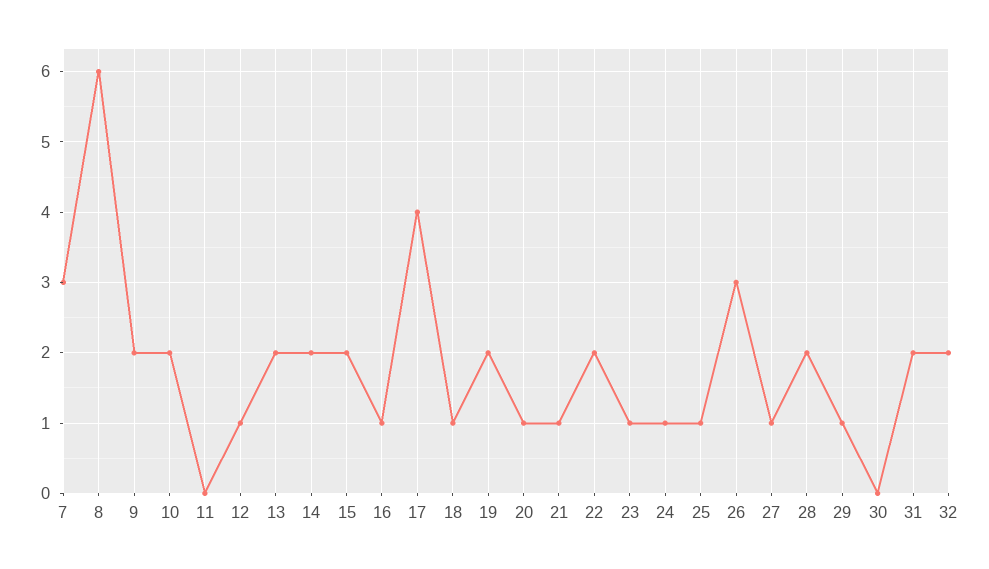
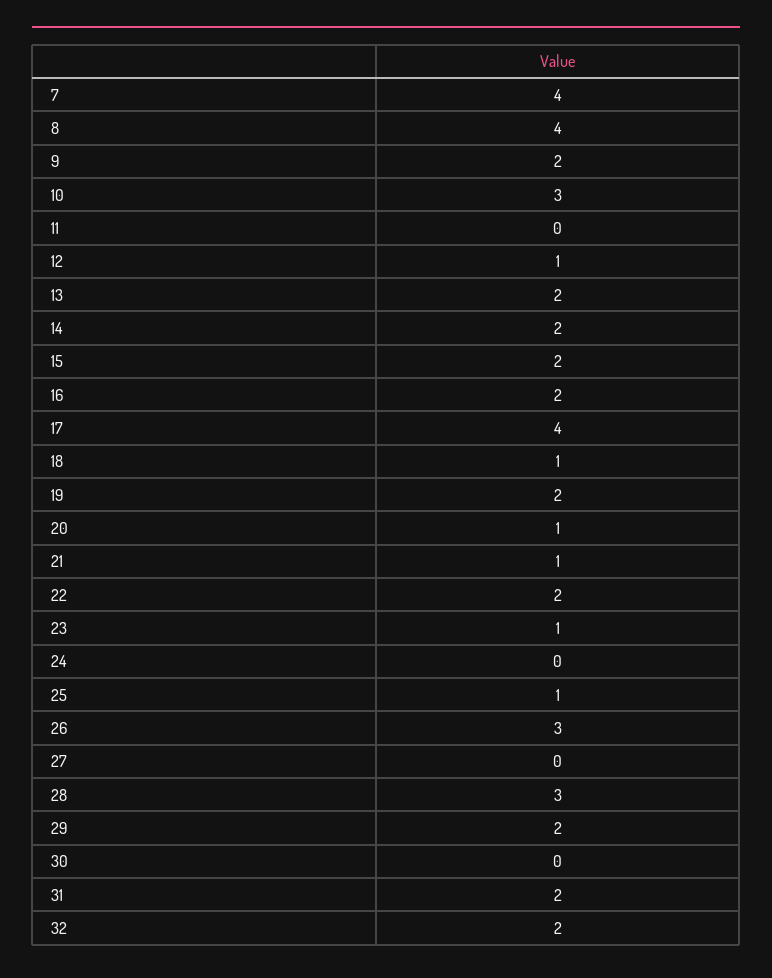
7: 3 -> 4
8: 6 -> 4
10: 2 -> 3
16: 1 -> 2
24: 1 -> 0
27: 1 -> 0
28: 2 -> 3
29: 1 -> 2

